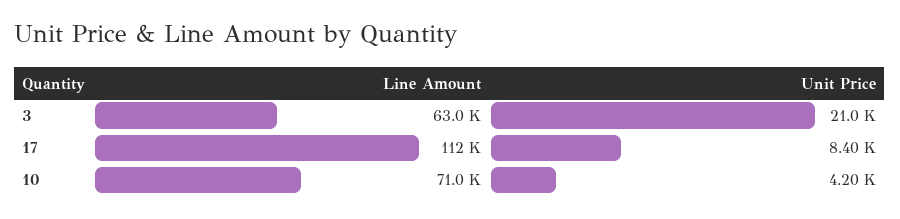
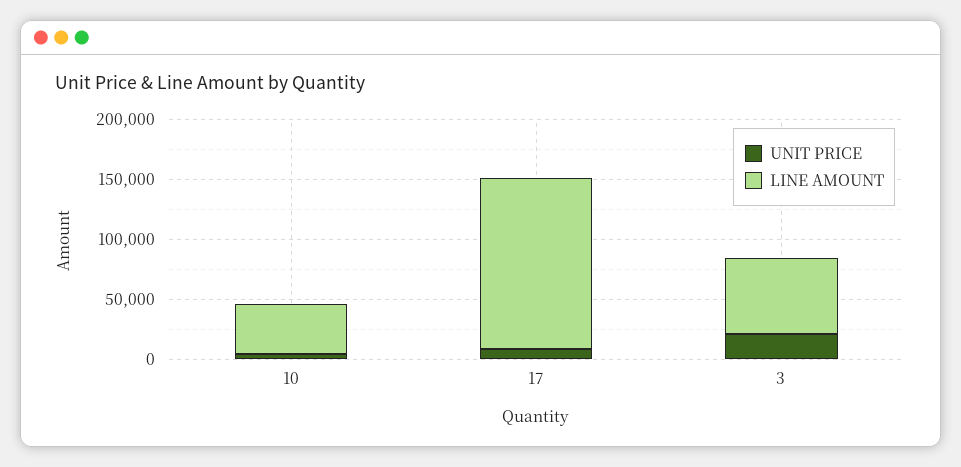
Line Amount, 17: 112000 -> 140000
Line Amount, 10: 71000 -> 40000

